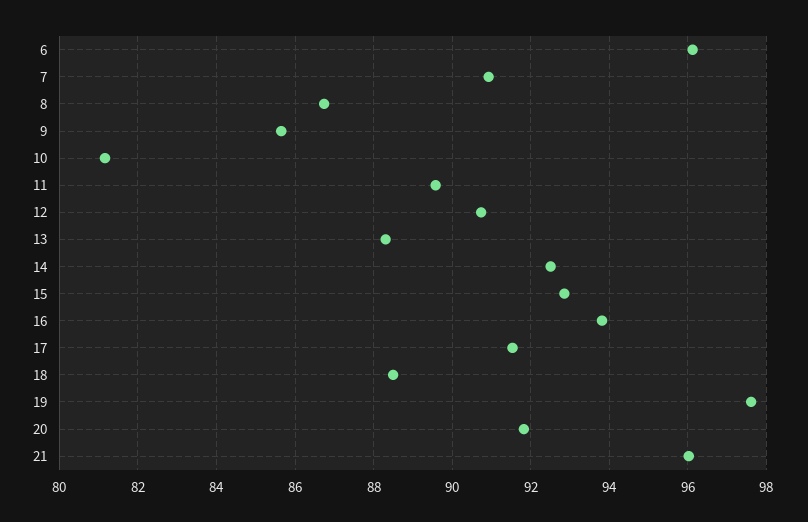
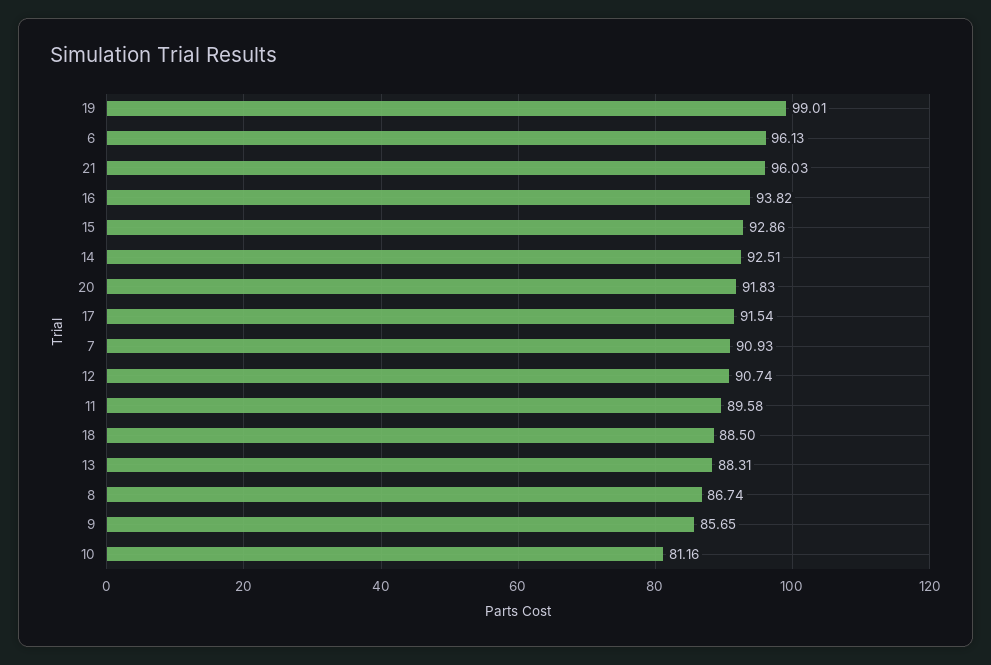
19: 97.6 -> 99.01

